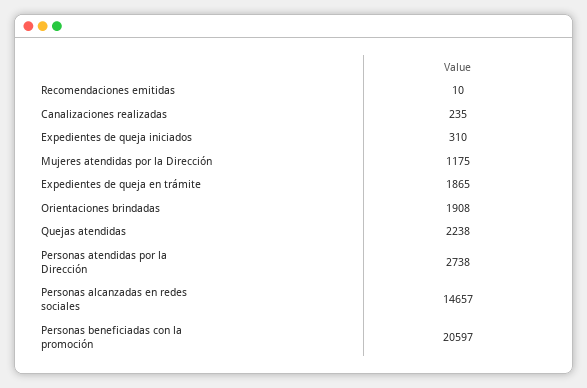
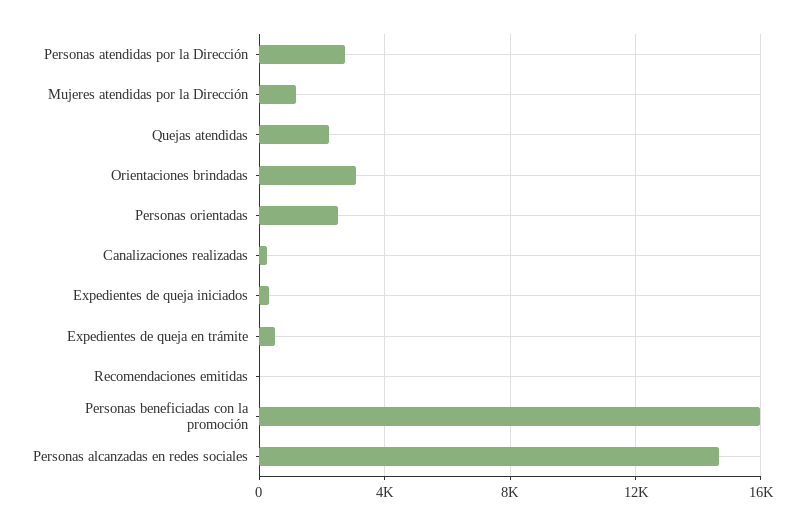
Expedientes de queja en trámite: 1865 -> 500
Orientaciones brindadas: 1908 -> 3000
Personas beneficiadas con la promoción: 20597 -> 16000
Personas orientadas: none -> 2500

